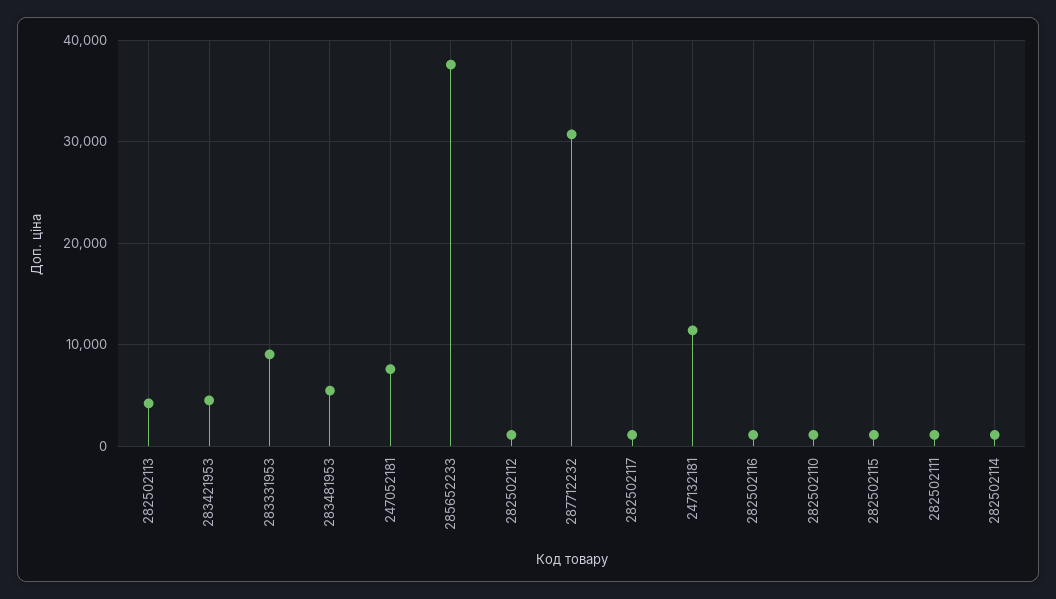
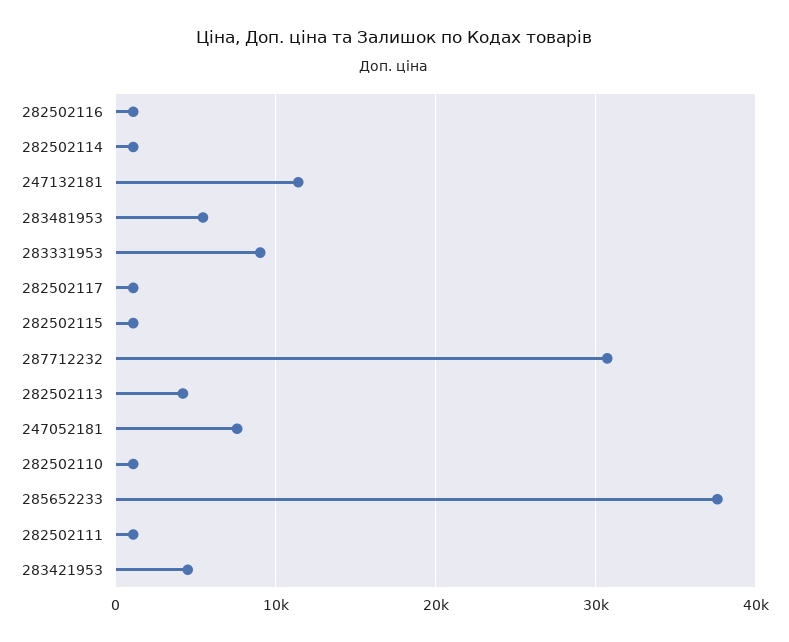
282502112: 1000 -> none

